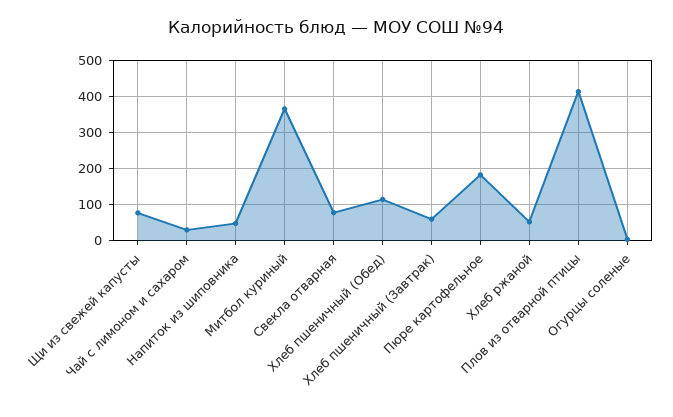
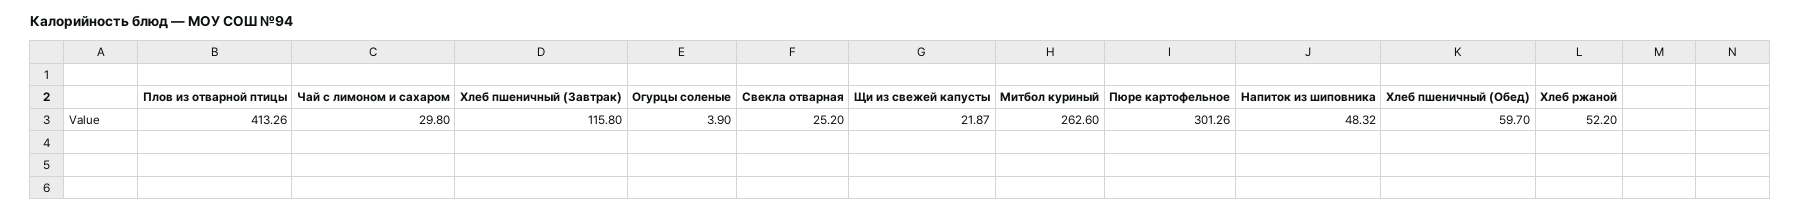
Щи из свежей капусты: 80 -> 21.87
Митбол куриный: 360 -> 262.6
Свекла отварная: 80 -> 25.2
Хлеб пшеничный (Обед): 120 -> 59.7
Хлеб пшеничный (Завтрак): 60 -> 115.8
Пюре картофельное: 180 -> 301.26

